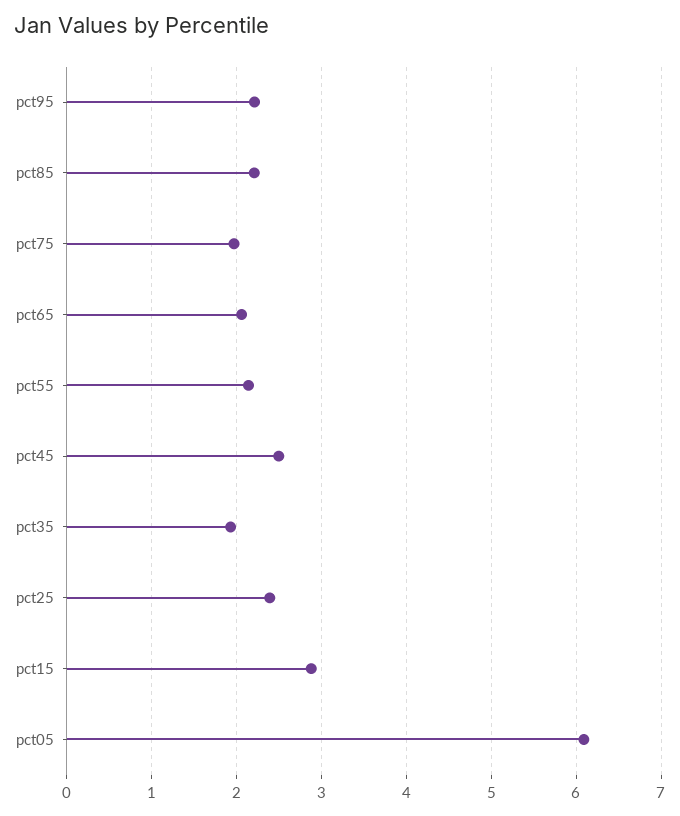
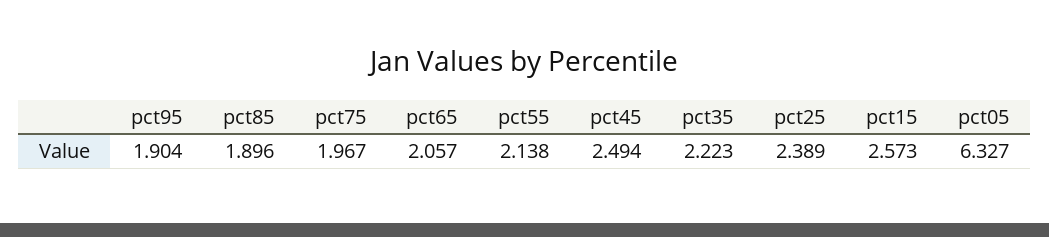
pct95: 2.2 -> 1.904
pct85: 2.2 -> 1.896
pct35: 1.9 -> 2.223
pct15: 2.9 -> 2.573
pct05: 6.1 -> 6.327

